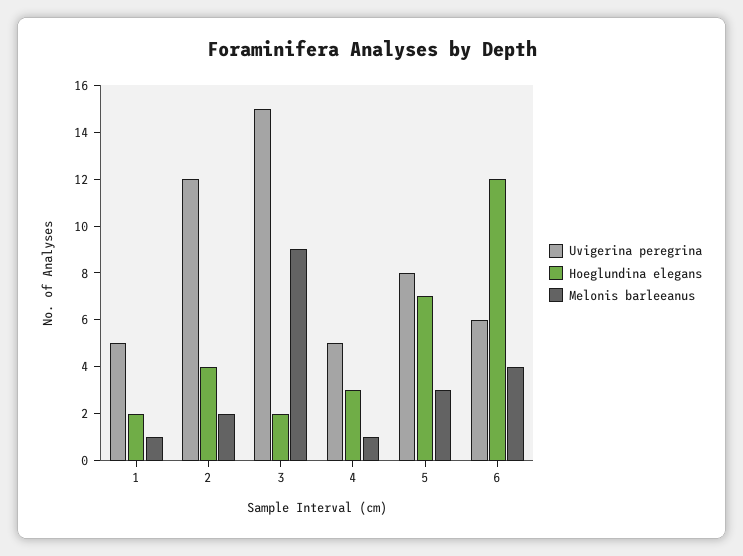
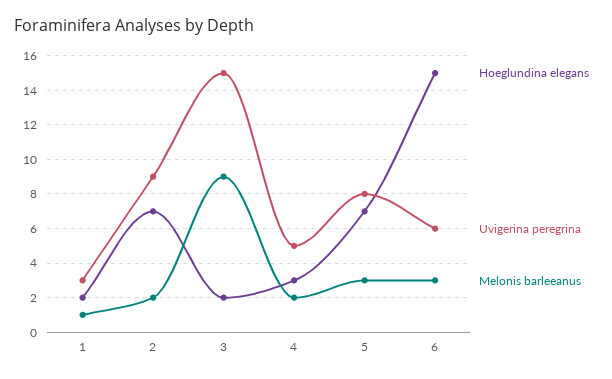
Uvigerina peregrina, 1: 5 -> 3
Uvigerina peregrina, 2: 12 -> 9
Hoeglundina elegans, 2: 4 -> 7
Melonis barleeanus, 4: 1 -> 2
Hoeglundina elegans, 6: 12 -> 15
Melonis barleeanus, 6: 4 -> 3

